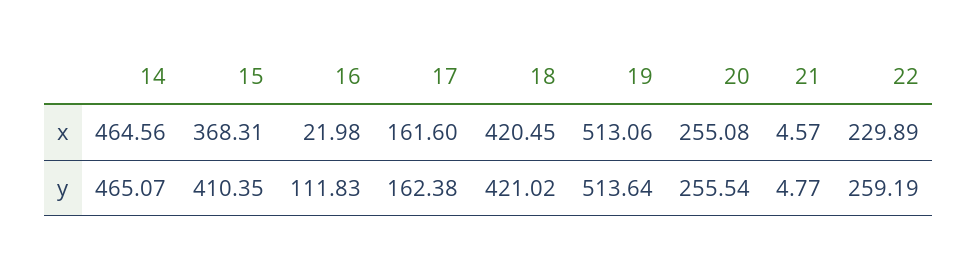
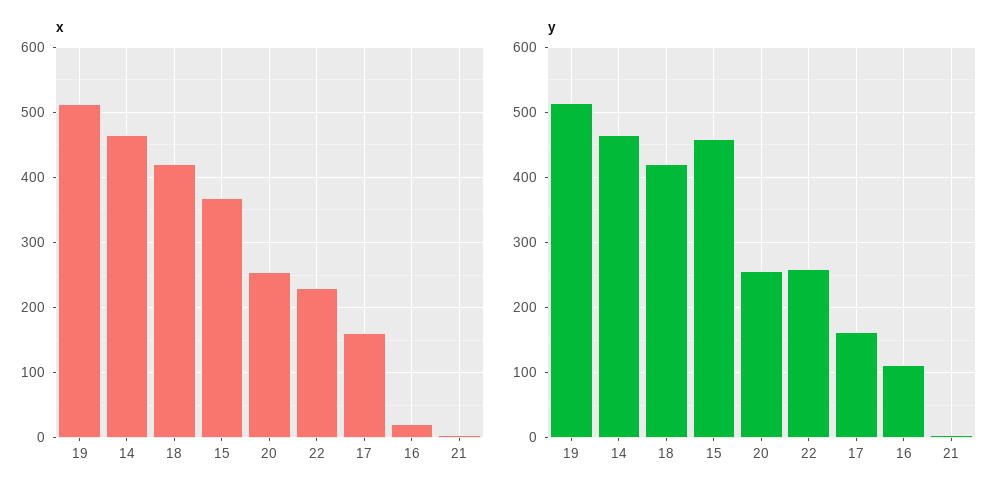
y, 15: 410.35 -> 460

